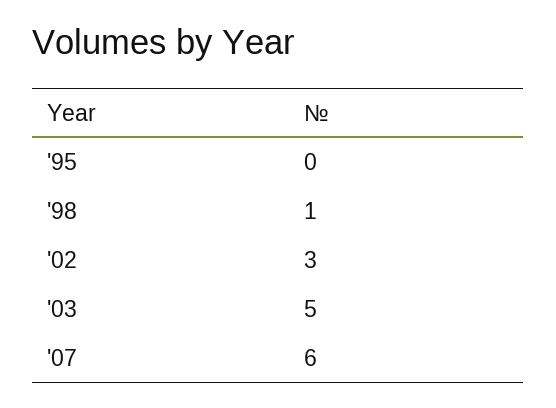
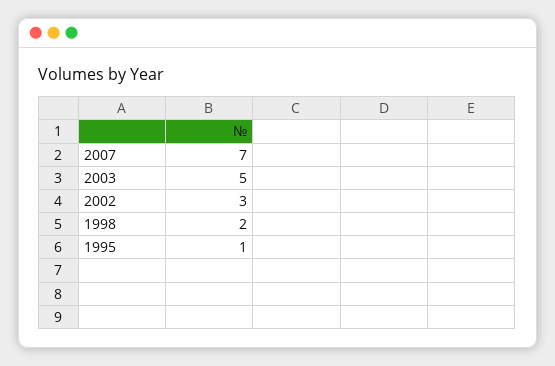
'95: 0 -> 1
'98: 1 -> 2
'07: 6 -> 7

